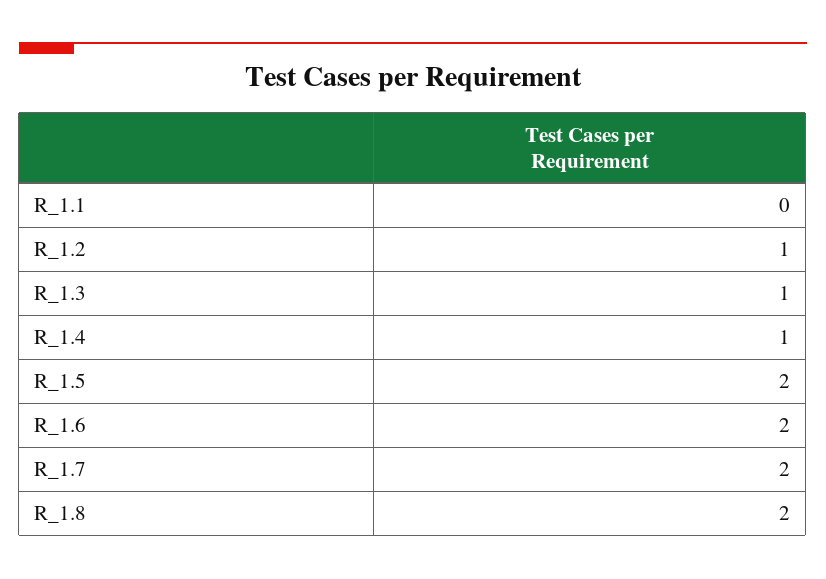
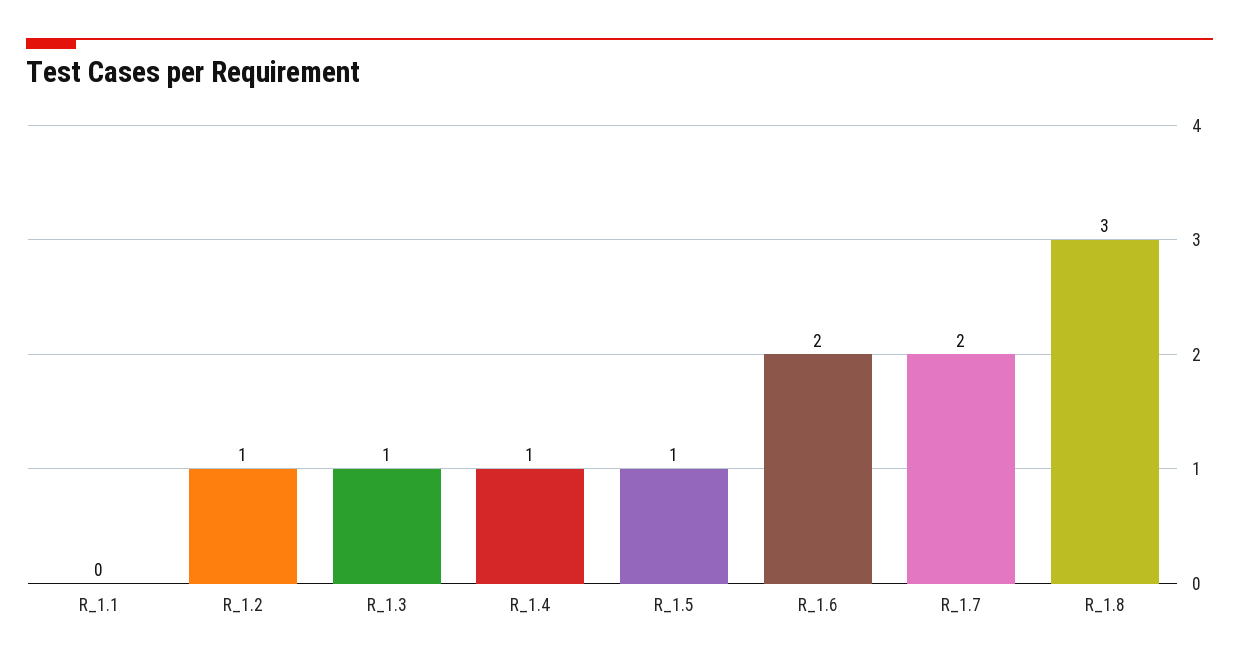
R_1.5: 2 -> 1
R_1.8: 2 -> 3

